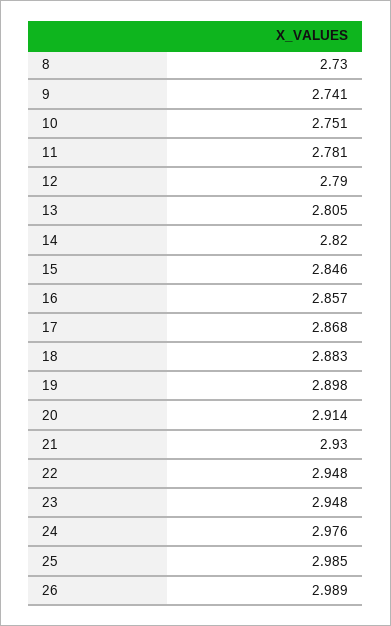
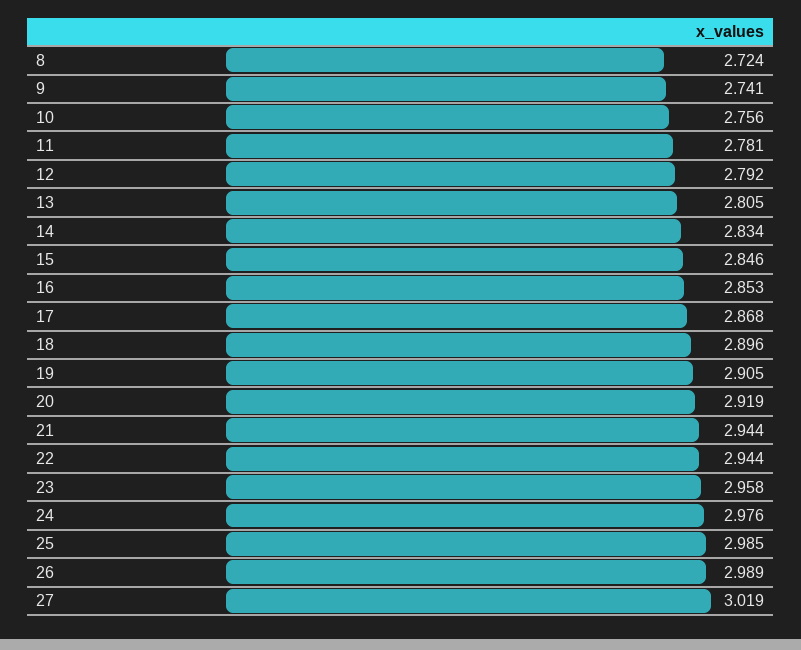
8: 2.73 -> 2.724
10: 2.751 -> 2.756
12: 2.79 -> 2.792
14: 2.82 -> 2.834
16: 2.857 -> 2.853
18: 2.883 -> 2.896
19: 2.898 -> 2.905
20: 2.914 -> 2.919
21: 2.93 -> 2.944
22: 2.948 -> 2.944
23: 2.948 -> 2.958
27: none -> 3.019

